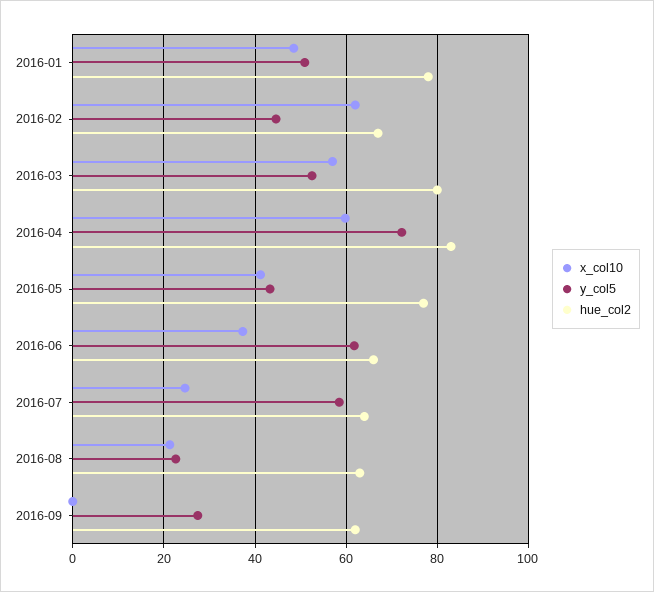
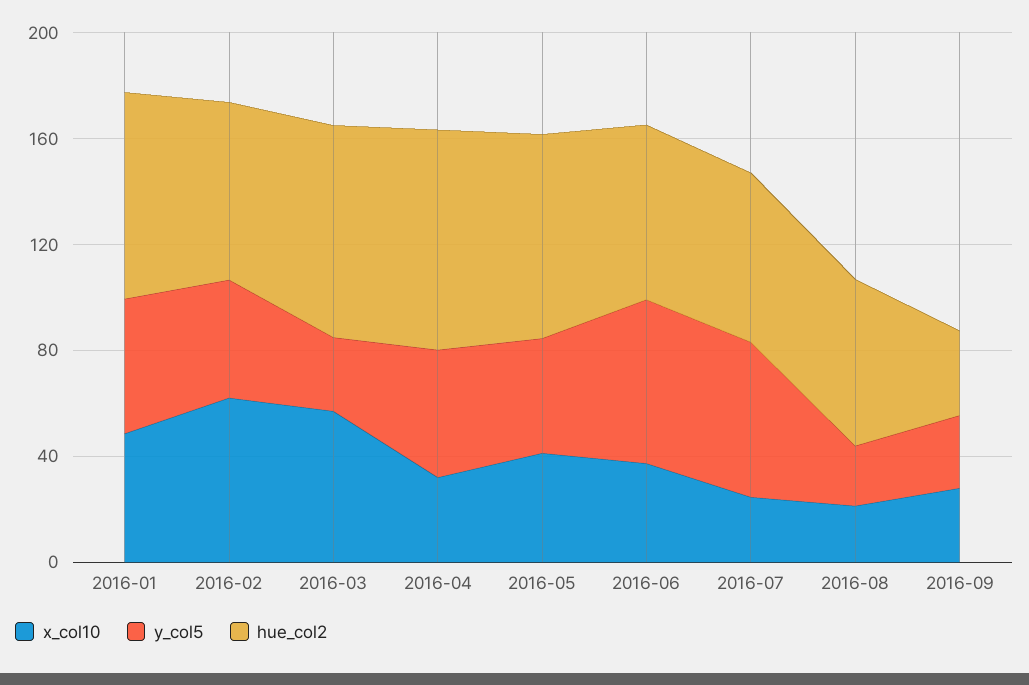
y_col5, 2016-03: 52 -> 30
x_col10, 2016-04: 60 -> 30
y_col5, 2016-04: 72 -> 50
x_col10, 2016-09: 0 -> 30
hue_col2, 2016-09: 62 -> 30

